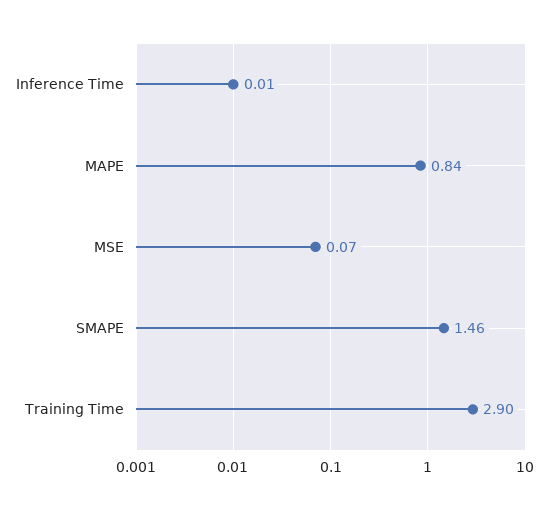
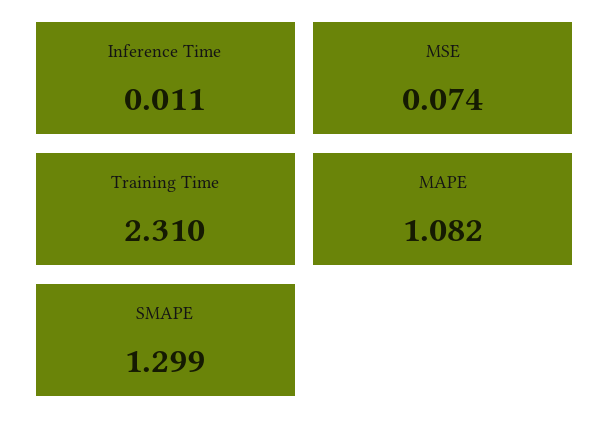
MAPE: 0.84 -> 1.082
SMAPE: 1.46 -> 1.299
Training Time: 2.9 -> 2.31

